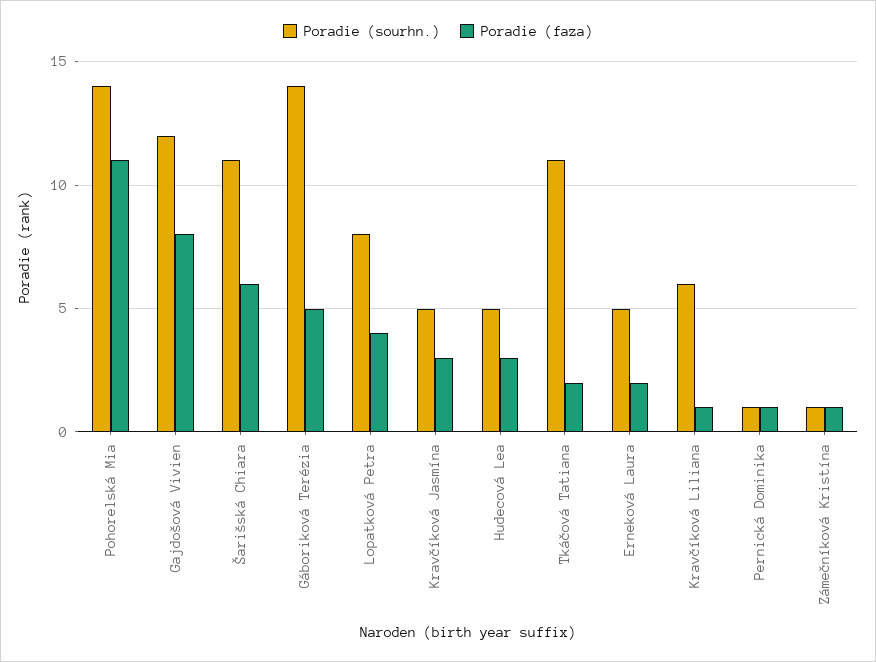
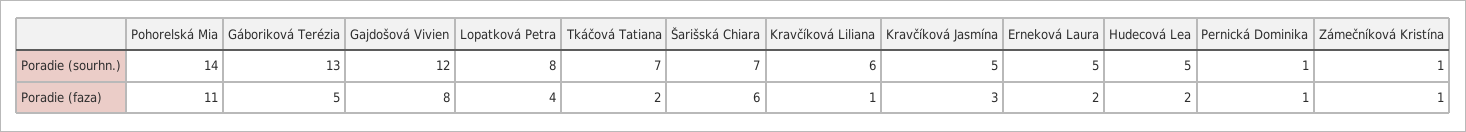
Poradie (sourhn.), Šarišská Chiara: 11 -> 7
Poradie (sourhn.), Gáboriková Terézia: 14 -> 13
Poradie (faza), Hudecová Lea: 3 -> 2
Poradie (sourhn.), Tkáčová Tatiana: 11 -> 7

